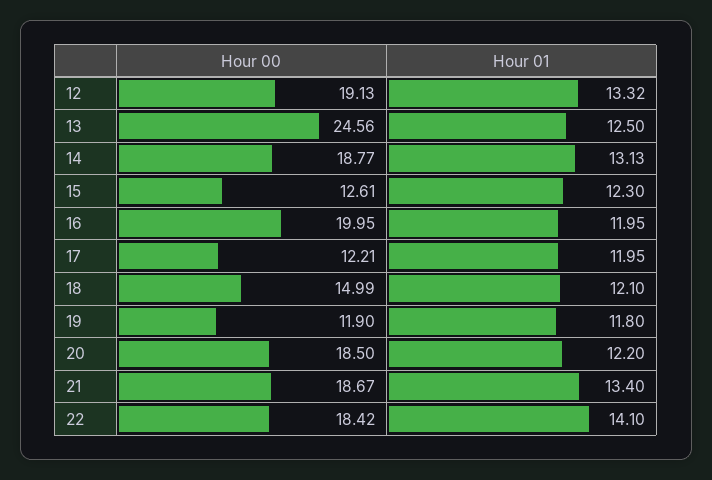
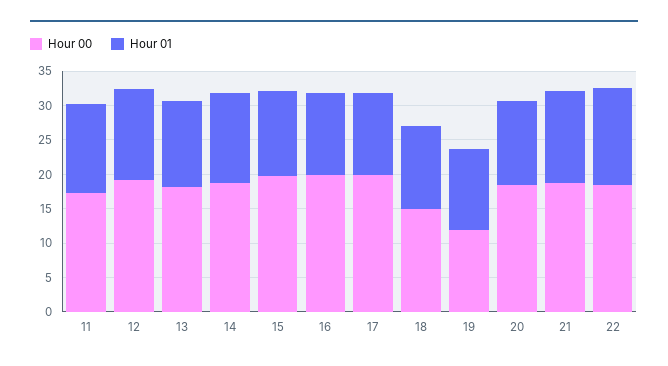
Hour 00, 13: 24.56 -> 17.5
Hour 00, 15: 12.61 -> 20
Hour 00, 17: 12.21 -> 20
Hour 00, 11: none -> 17.5
Hour 01, 11: none -> 12.5

